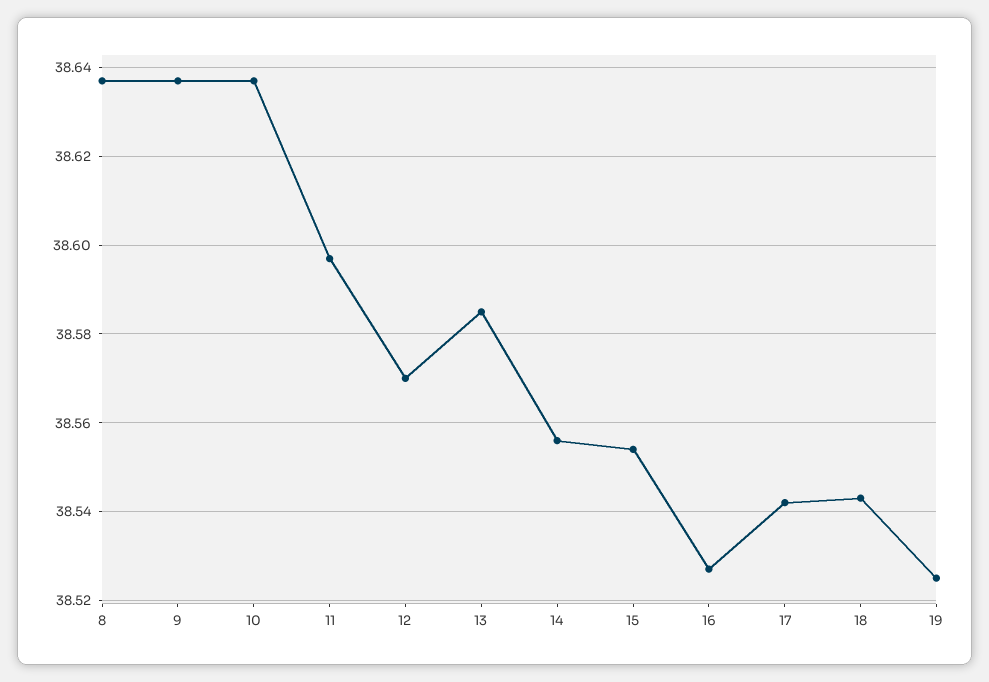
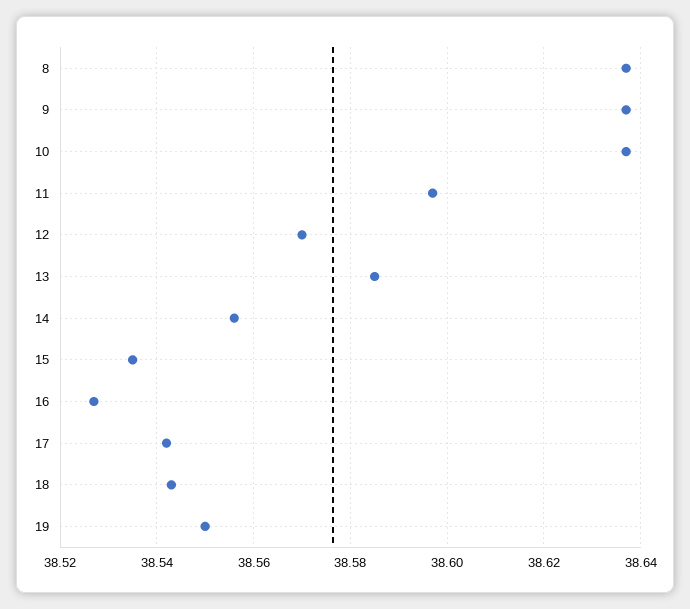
15: 38.555 -> 38.535
19: 38.525 -> 38.55

